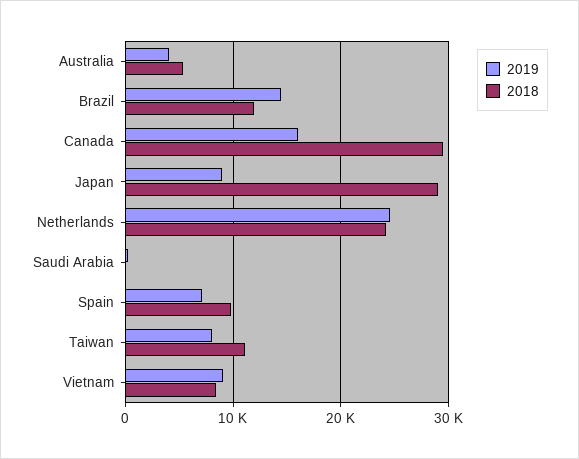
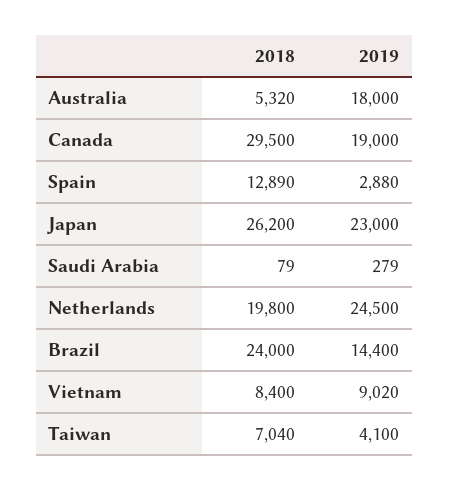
2019, Australia: 4000 -> 18000
2018, Brazil: 12000 -> 24000
2019, Canada: 16000 -> 19000
2019, Japan: 9000 -> 23000
2018, Japan: 29000 -> 26200
2018, Netherlands: 24000 -> 19800
2019, Spain: 7000 -> 2880
2018, Spain: 10000 -> 12890
2019, Taiwan: 8000 -> 4100
2018, Taiwan: 11000 -> 7040

